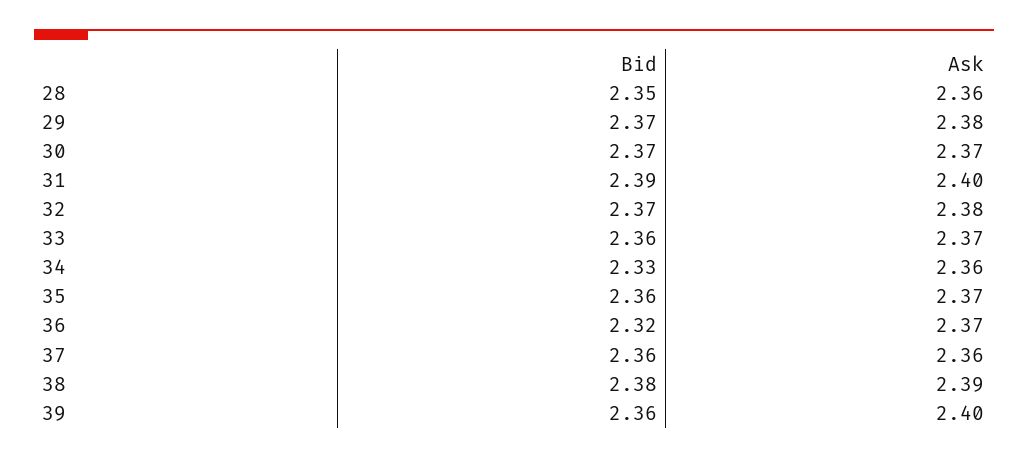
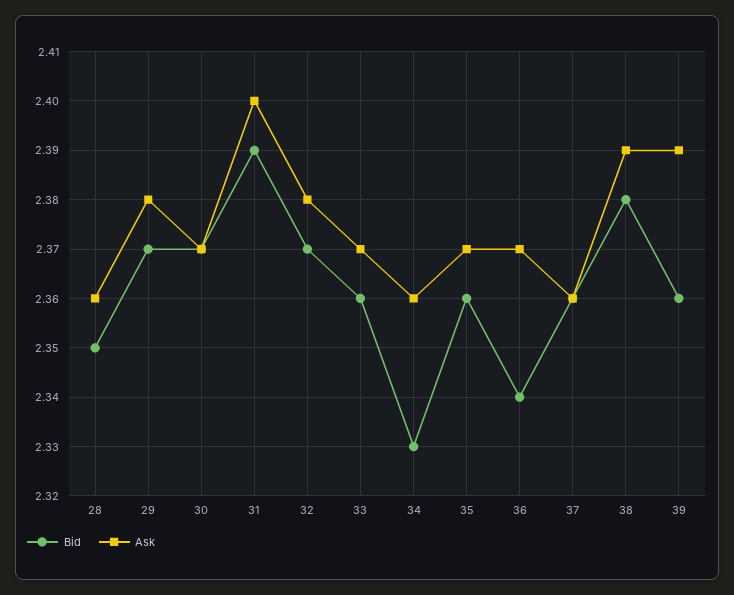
Bid, 36: 2.32 -> 2.34
Ask, 39: 2.4 -> 2.39

